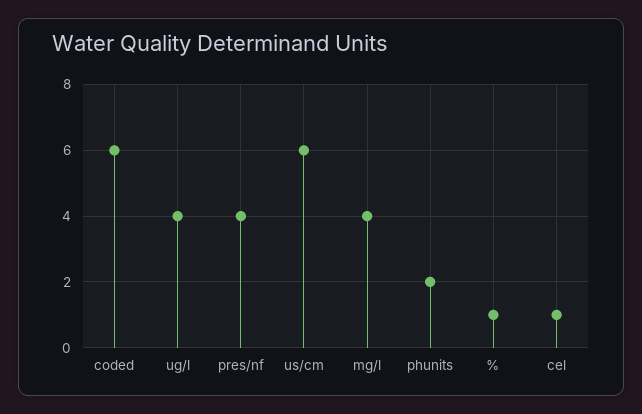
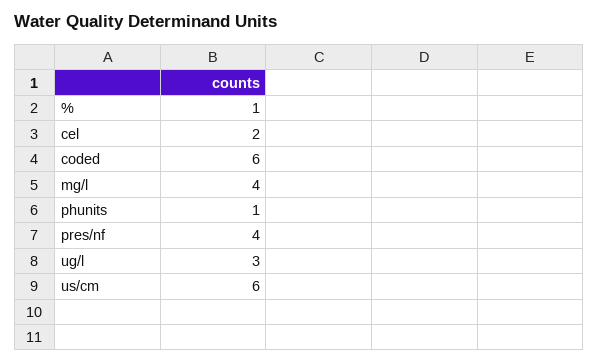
ug/l: 4 -> 3
phunits: 2 -> 1
cel: 1 -> 2

